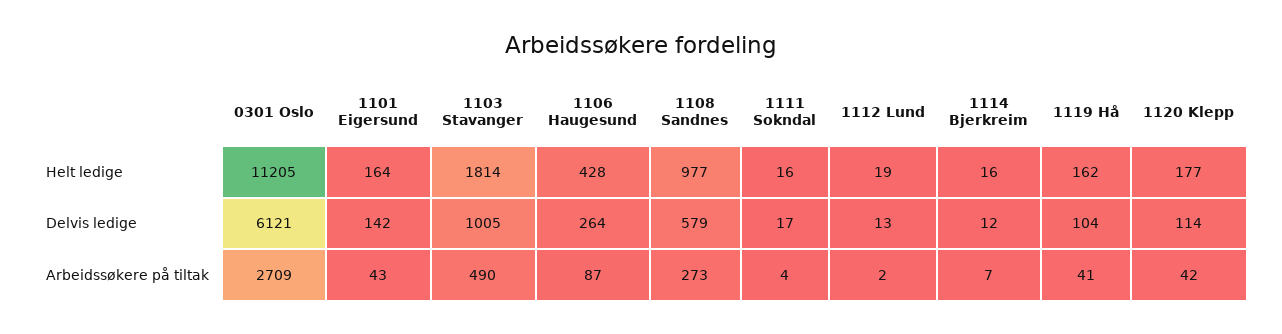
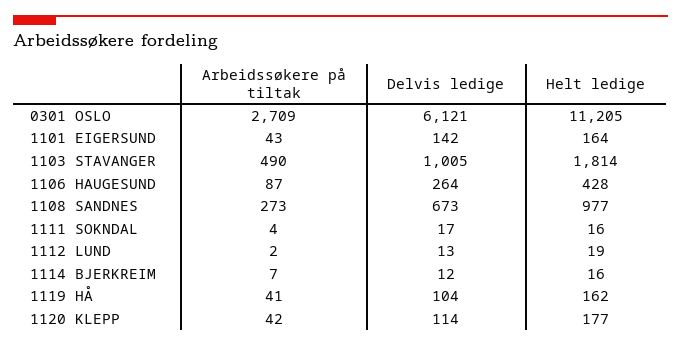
1108 Sandnes, Delvis ledige: 579 -> 673

